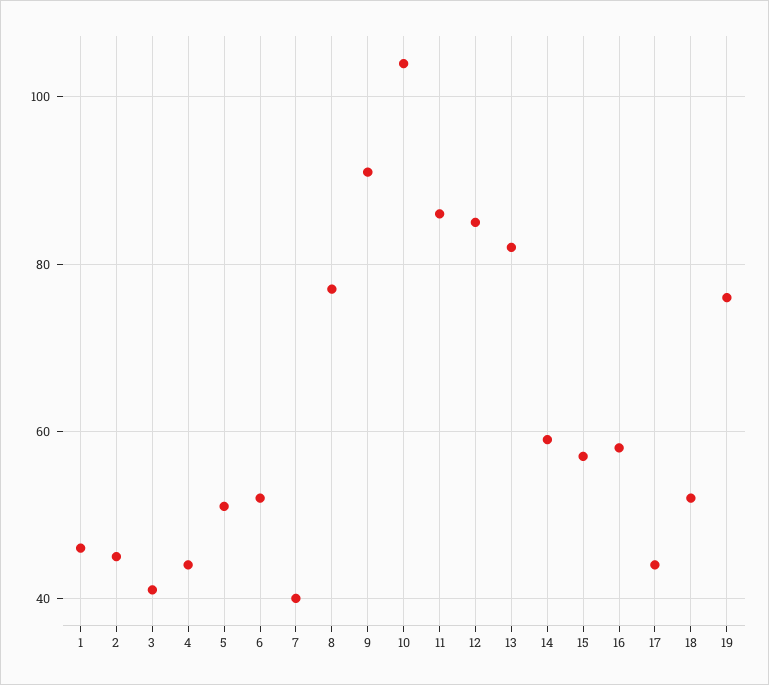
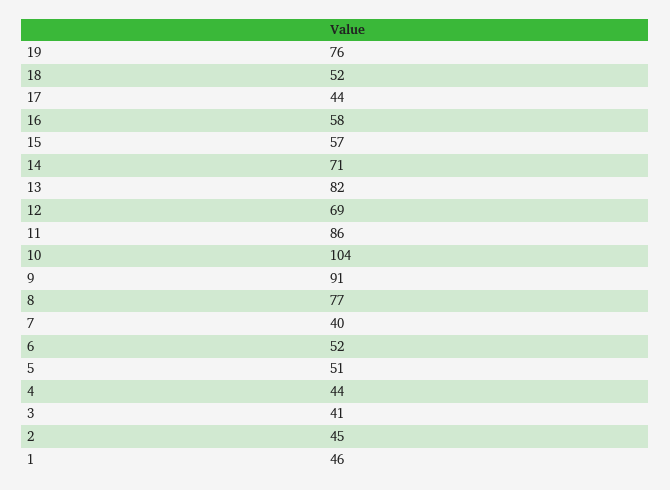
12: 85 -> 69
14: 60 -> 71

